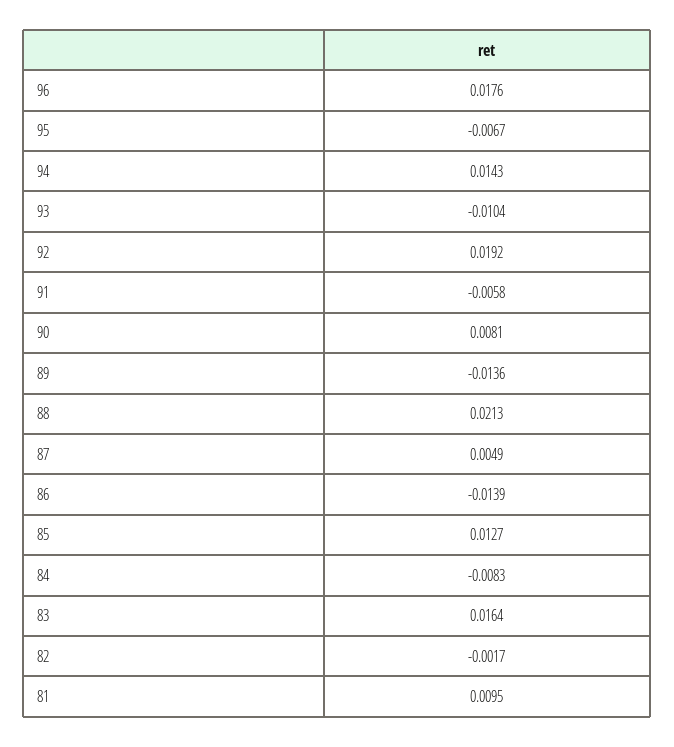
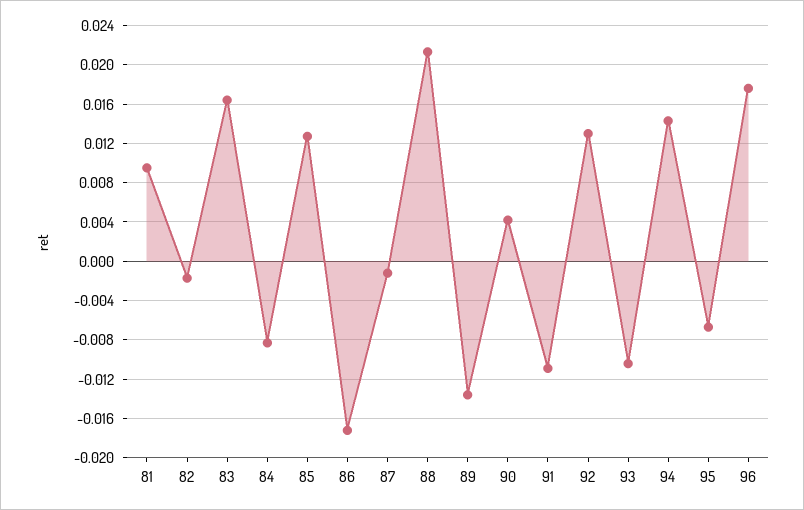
92: 0.0192 -> 0.013
91: -0.0058 -> -0.011
90: 0.0081 -> 0.004
87: 0.0049 -> -0.001
86: -0.0139 -> -0.017

